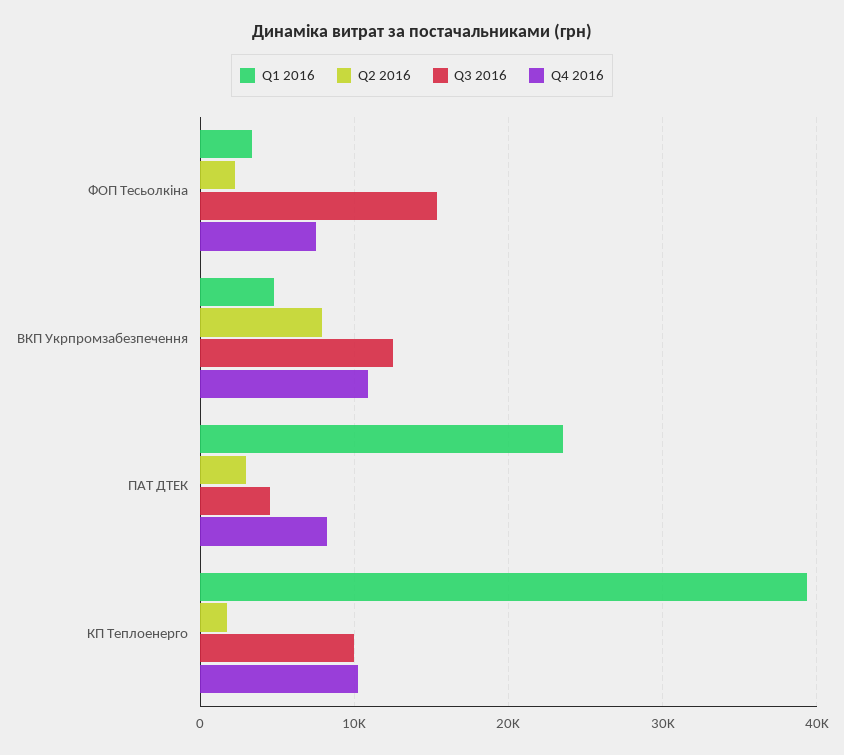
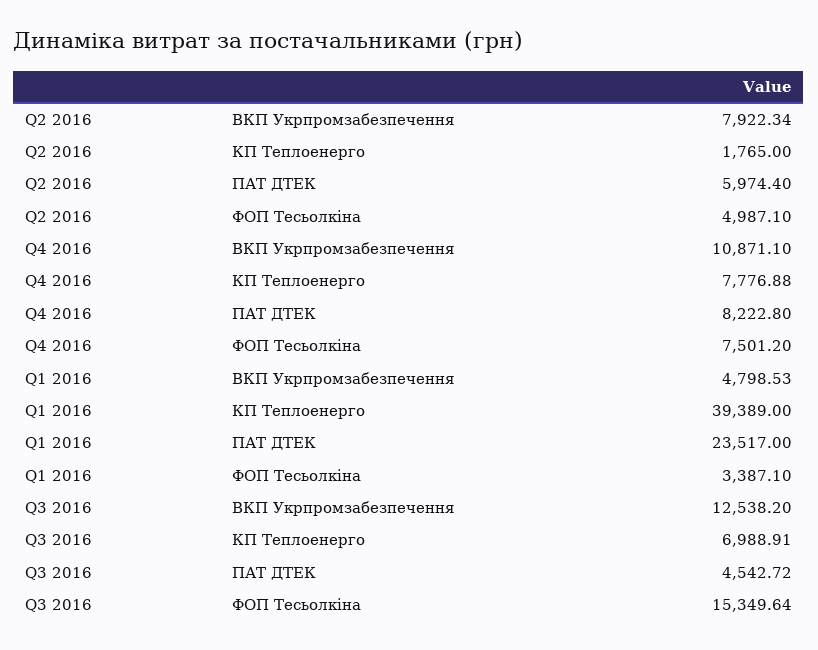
Q2 2016, ФОП Тесьолкіна: 2000 -> 4987.1
Q2 2016, ПАТ ДТЕК: 3000 -> 5974.4
Q3 2016, КП Теплоенерго: 10000 -> 6988.91
Q4 2016, КП Теплоенерго: 10000 -> 7776.88

